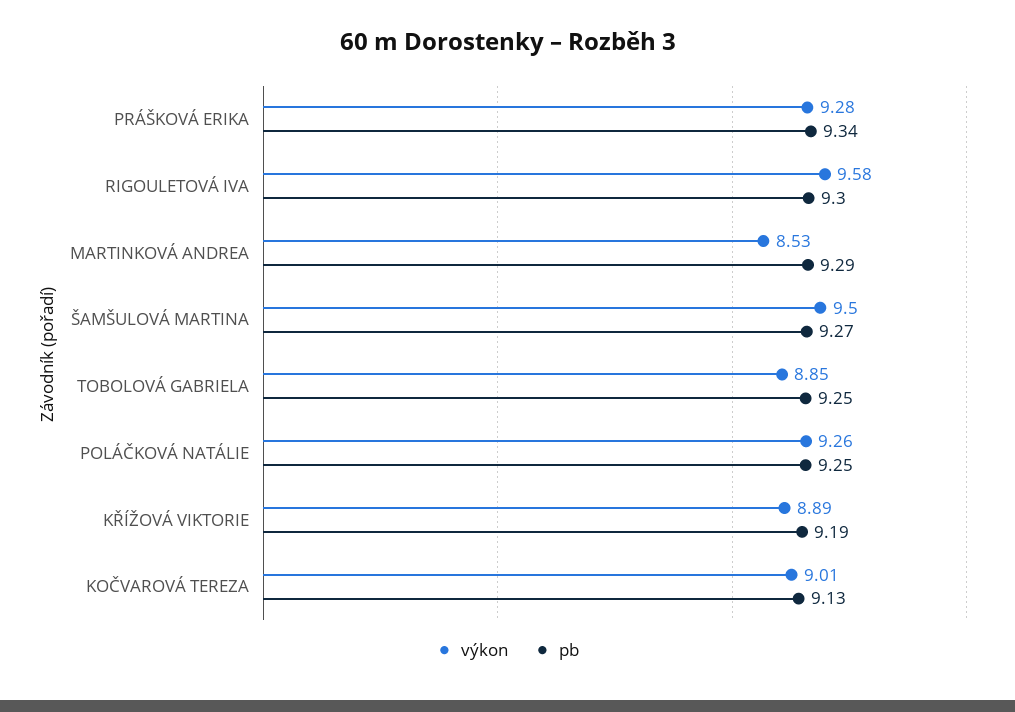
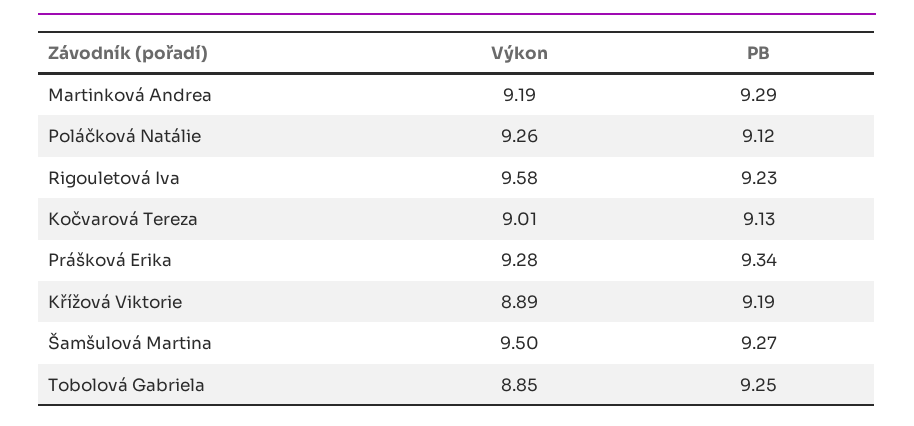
pb, RIGOULETOVÁ IVA: 9.3 -> 9.23
výkon, MARTINKOVÁ ANDREA: 8.53 -> 9.19
pb, POLÁČKOVÁ NATÁLIE: 9.25 -> 9.12

